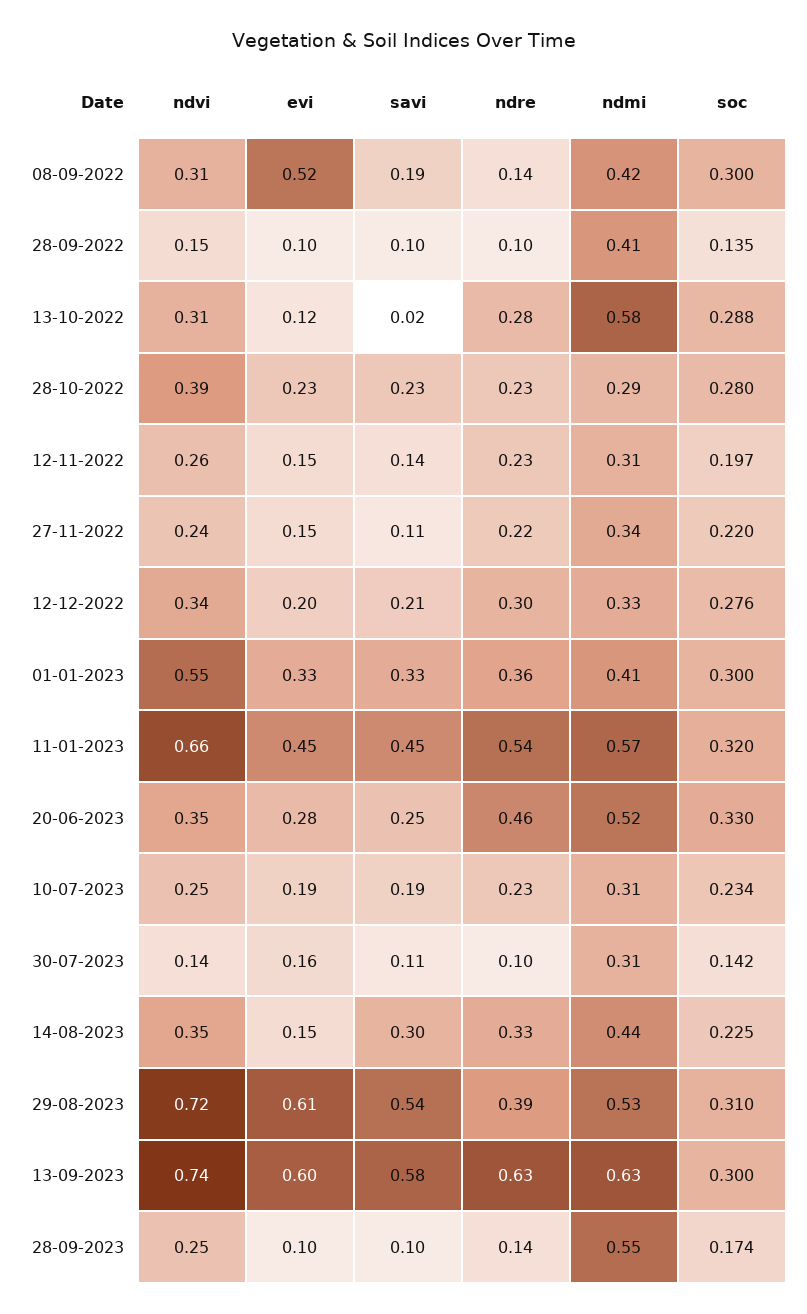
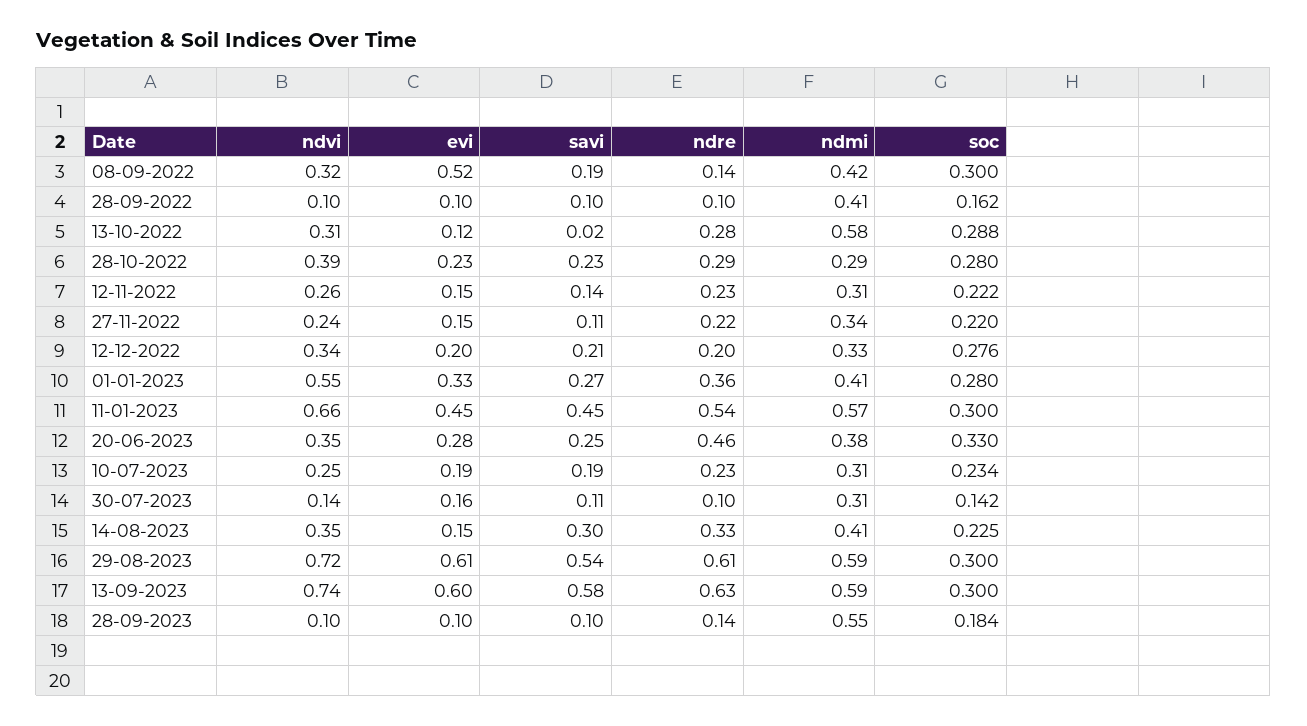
ndvi, 08-09-2022: 0.31 -> 0.32
ndvi, 28-09-2022: 0.15 -> 0.1
soc, 28-09-2022: 0.135 -> 0.162
ndre, 28-10-2022: 0.23 -> 0.29
soc, 12-11-2022: 0.197 -> 0.222
ndre, 12-12-2022: 0.3 -> 0.2
savi, 01-01-2023: 0.33 -> 0.27
soc, 01-01-2023: 0.3 -> 0.28
soc, 11-01-2023: 0.32 -> 0.3
ndmi, 20-06-2023: 0.52 -> 0.38
ndmi, 14-08-2023: 0.44 -> 0.41
ndre, 29-08-2023: 0.39 -> 0.61
ndmi, 29-08-2023: 0.53 -> 0.59
soc, 29-08-2023: 0.31 -> 0.3
ndmi, 13-09-2023: 0.63 -> 0.59
ndvi, 28-09-2023: 0.25 -> 0.1
soc, 28-09-2023: 0.174 -> 0.184

